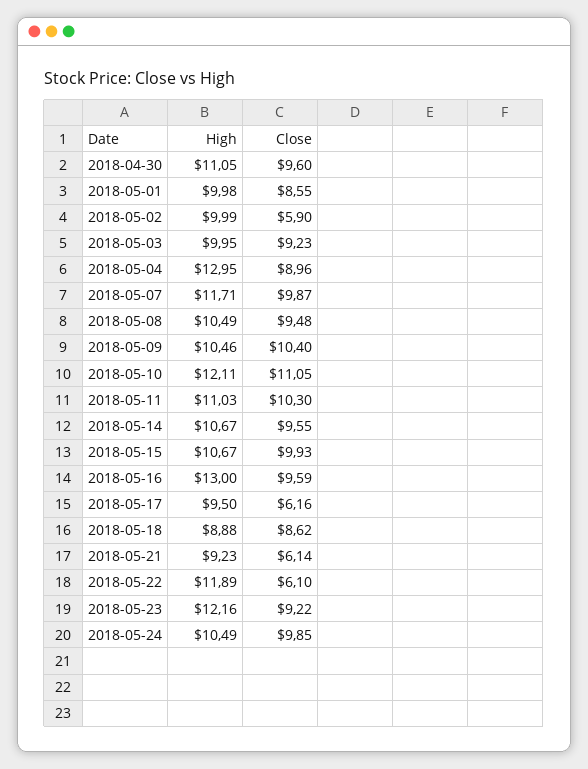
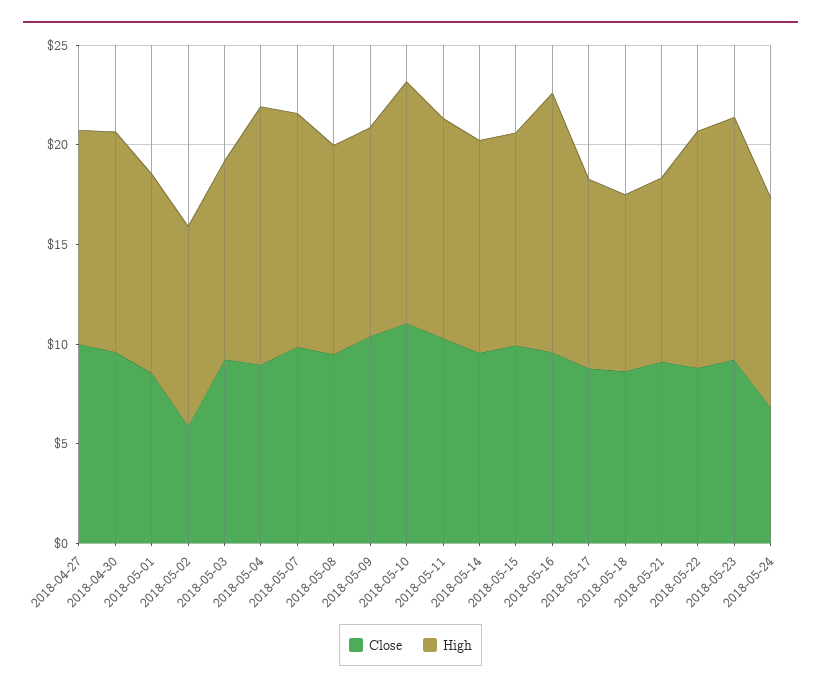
Close, 2018-05-17: 6.16 -> 9
Close, 2018-05-21: 6.14 -> 9
Close, 2018-05-22: 6.1 -> 9
Close, 2018-05-24: 9.85 -> 7
Close, 2018-04-27: none -> 10
High, 2018-04-27: none -> 11

